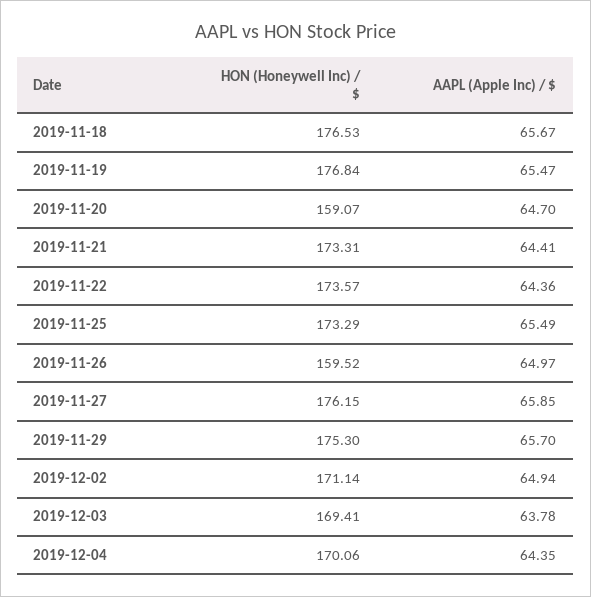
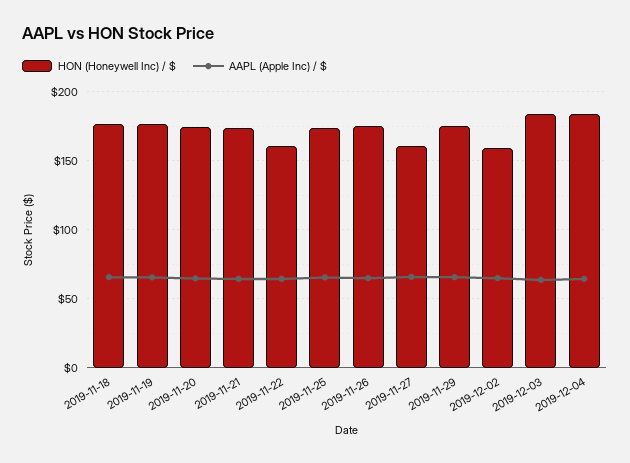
HON (Honeywell Inc) / $, 2019-11-20: 159.07 -> 175
HON (Honeywell Inc) / $, 2019-11-22: 173.57 -> 160
HON (Honeywell Inc) / $, 2019-11-26: 159.52 -> 175
HON (Honeywell Inc) / $, 2019-11-27: 176.15 -> 160
HON (Honeywell Inc) / $, 2019-12-02: 171.14 -> 160
HON (Honeywell Inc) / $, 2019-12-03: 169.41 -> 185
HON (Honeywell Inc) / $, 2019-12-04: 170.06 -> 185

